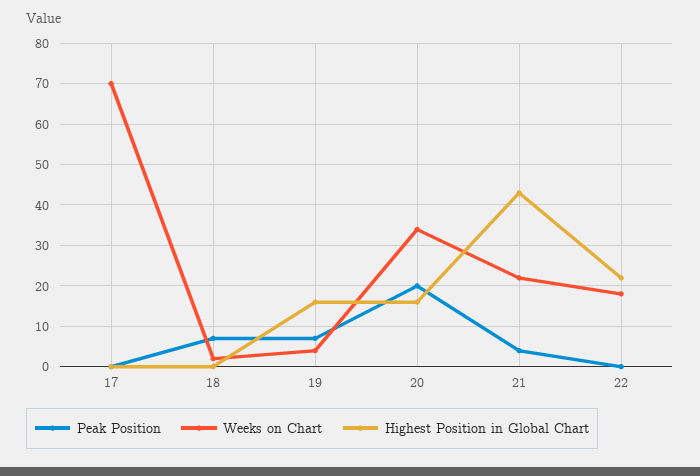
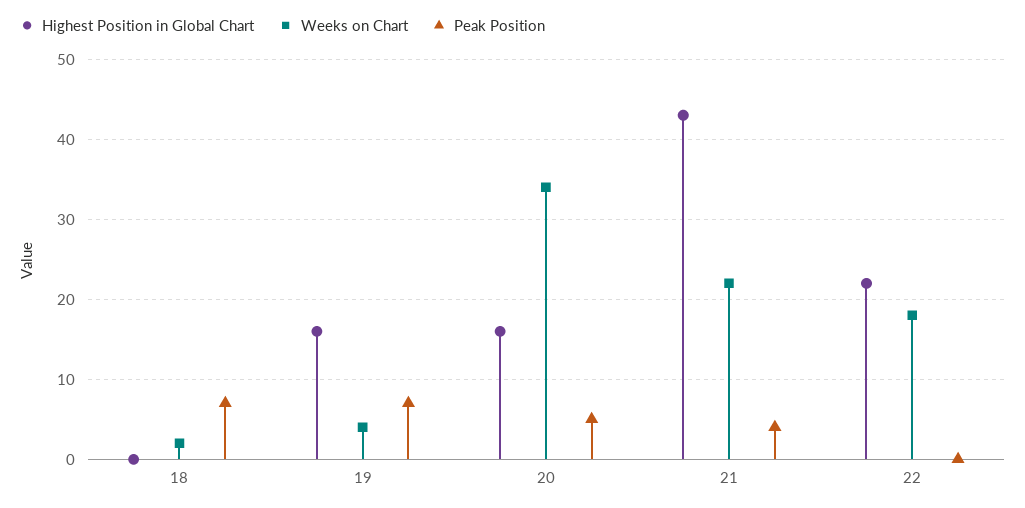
Peak Position, 17: 0 -> none
Weeks on Chart, 17: 70 -> none
Highest Position in Global Chart, 17: 0 -> none
Peak Position, 20: 20 -> 5

